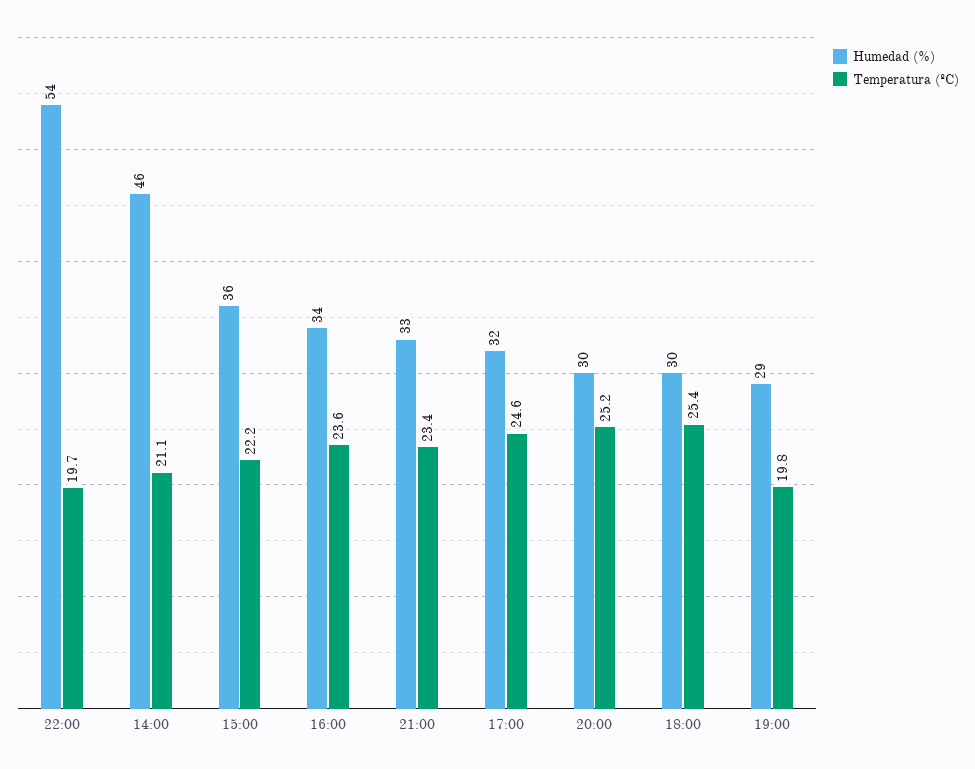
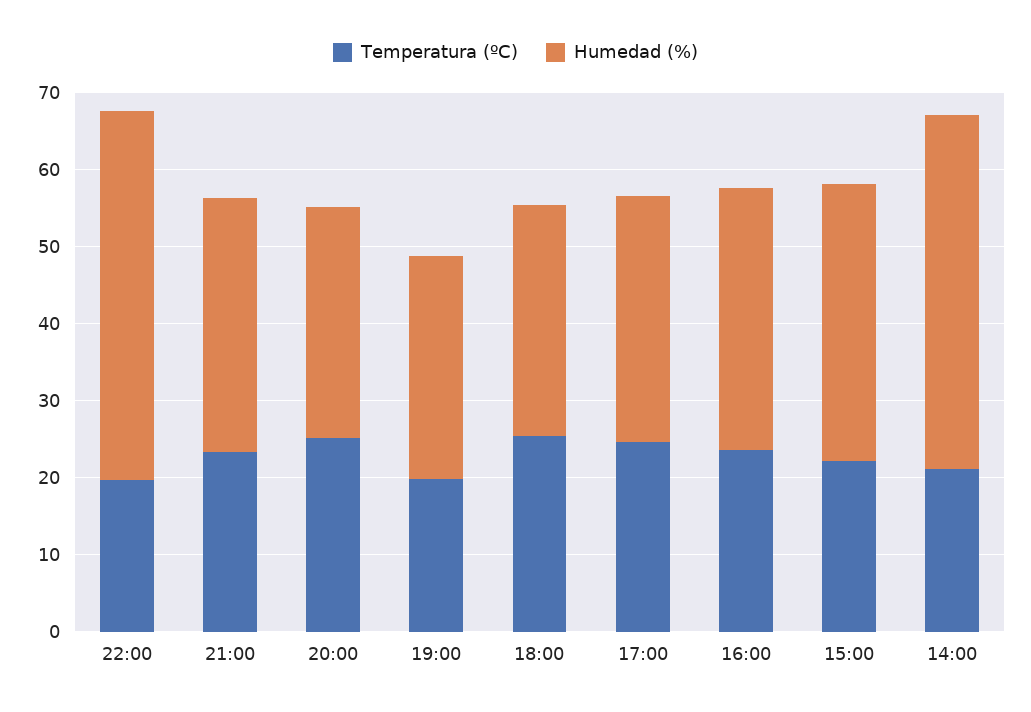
Humedad (%), 22:00: 54 -> 48

